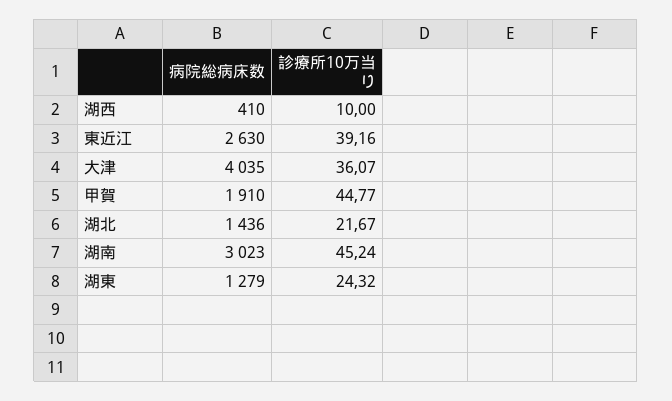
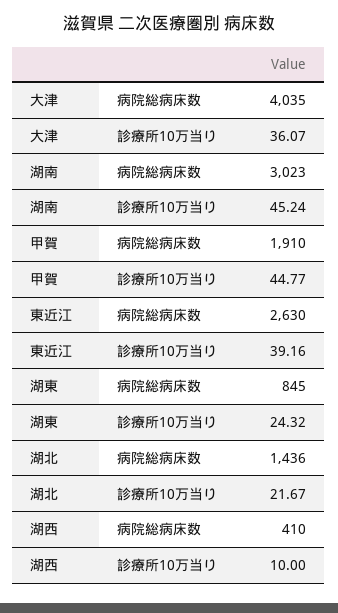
病院総病床数, 湖東: 1279 -> 845

